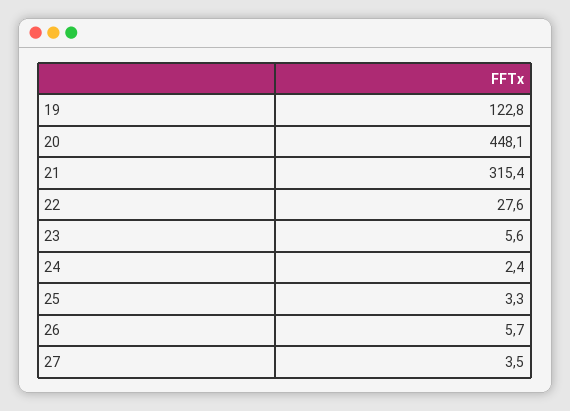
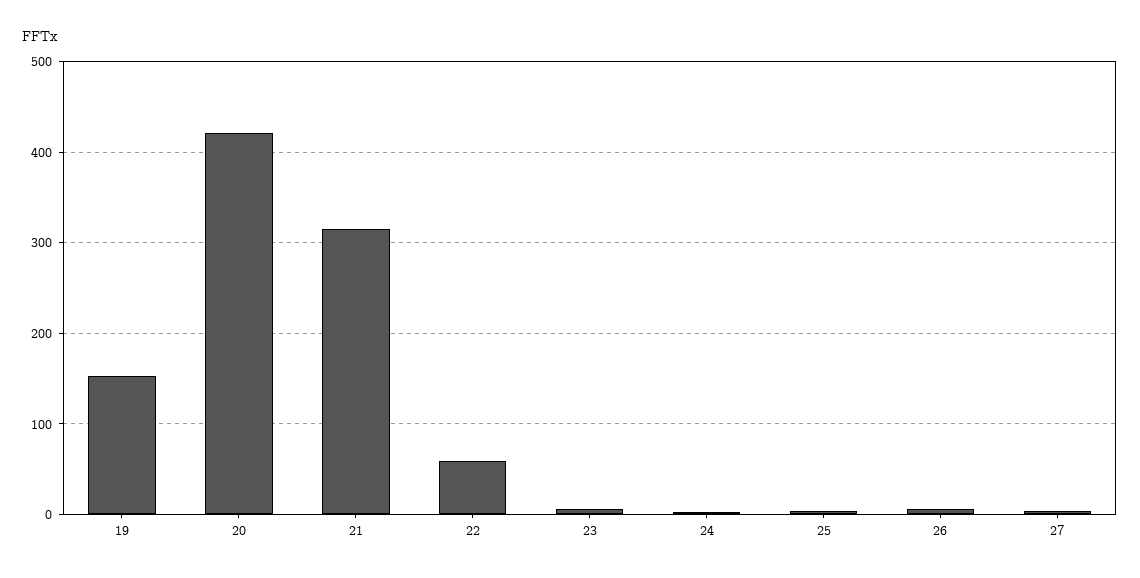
19: 122.8 -> 150
20: 448.1 -> 420
22: 27.6 -> 60

